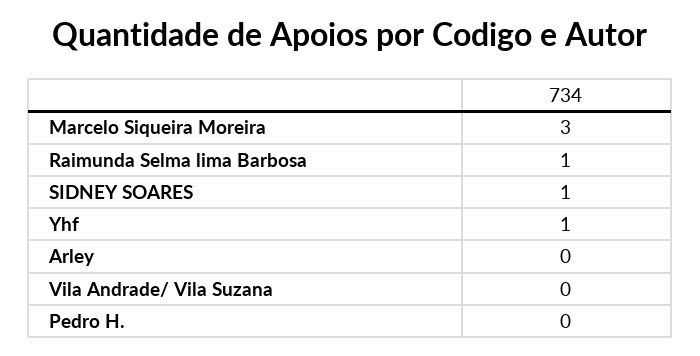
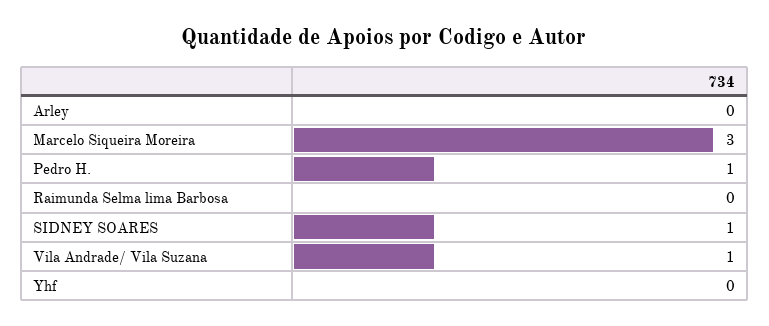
Raimunda Selma lima Barbosa: 1 -> 0
Yhf: 1 -> 0
Vila Andrade/ Vila Suzana: 0 -> 1
Pedro H.: 0 -> 1

